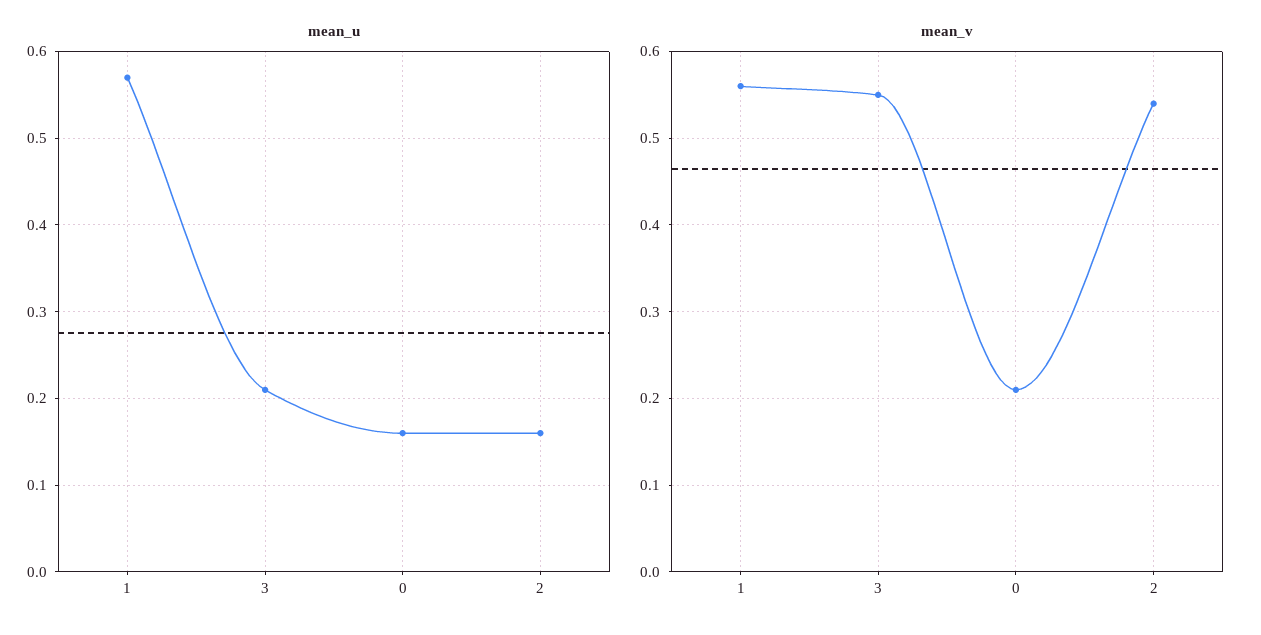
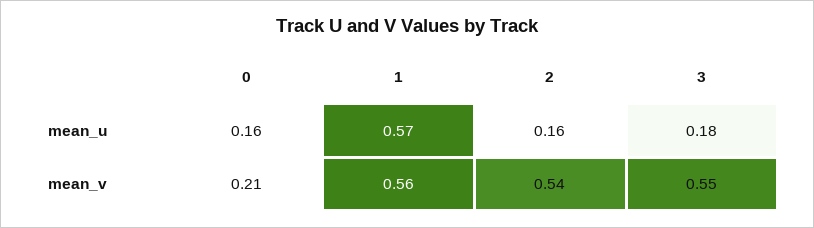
mean_u, 3: 0.21 -> 0.18

